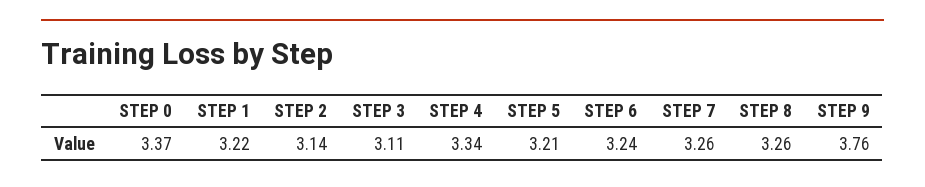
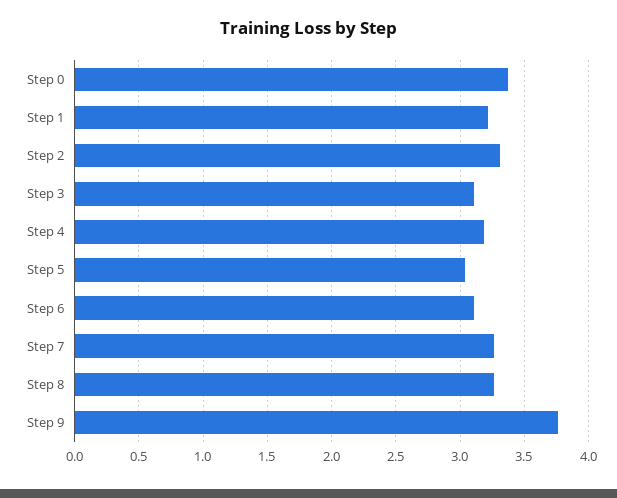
STEP 2: 3.14 -> 3.3
STEP 4: 3.34 -> 3.2
STEP 5: 3.21 -> 3.05
STEP 6: 3.24 -> 3.1

